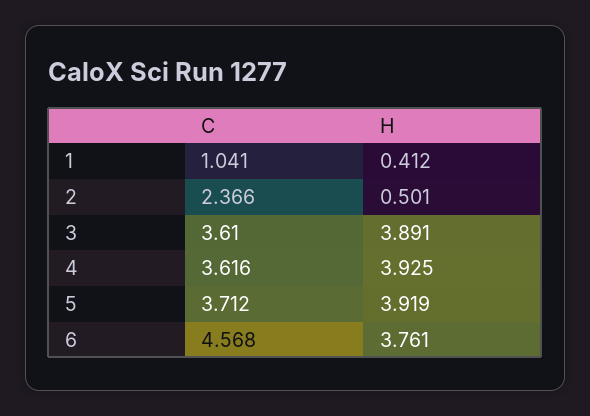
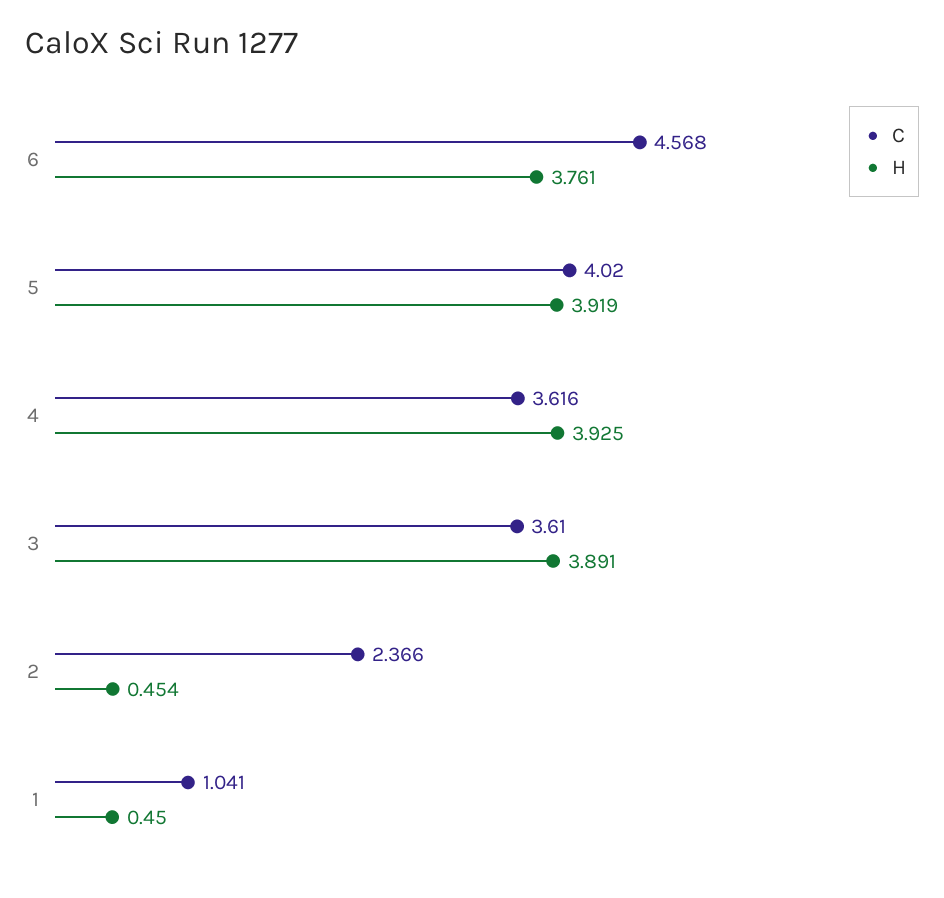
H, 1: 0.412 -> 0.45
H, 2: 0.501 -> 0.454
C, 5: 3.712 -> 4.02

